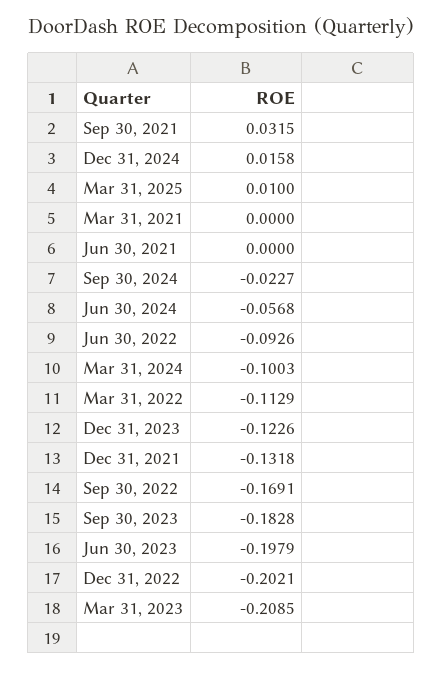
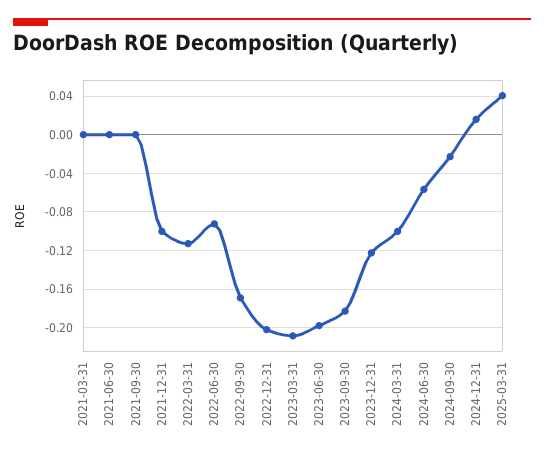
Sep 30, 2021: 0.0315 -> 0
Mar 31, 2025: 0.01 -> 0.04
Dec 31, 2021: -0.1318 -> -0.1

